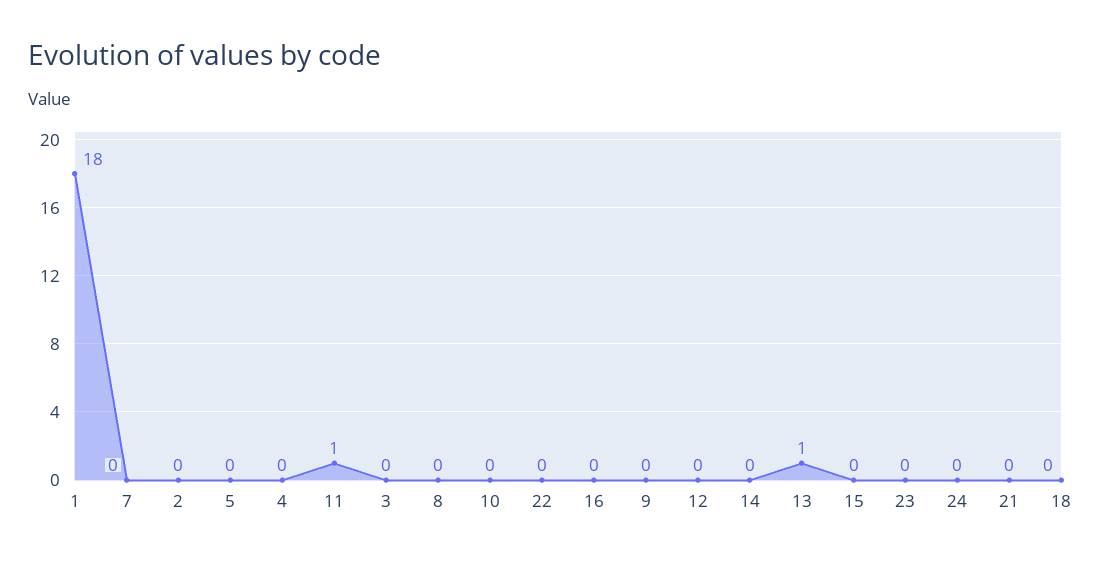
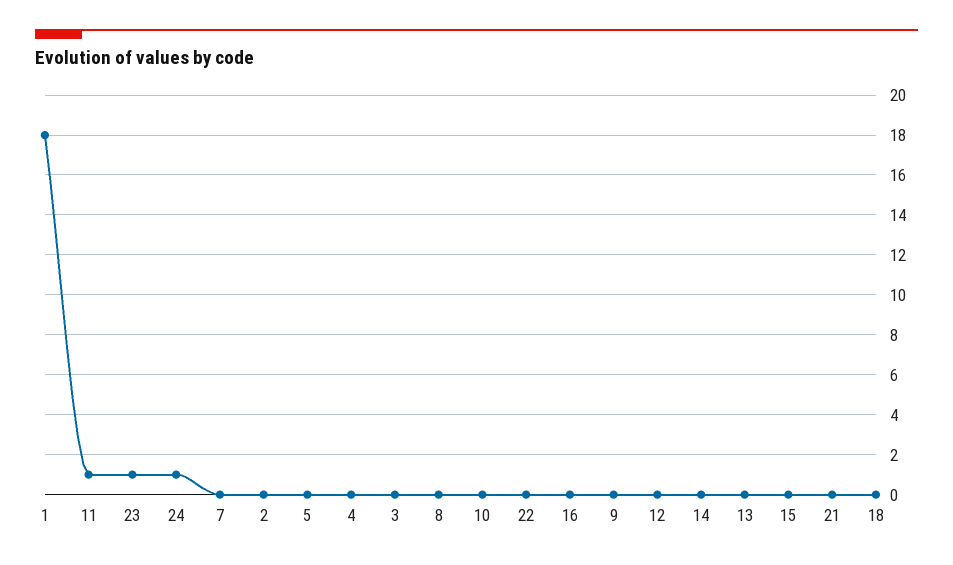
13: 1 -> 0
23: 0 -> 1
24: 0 -> 1

